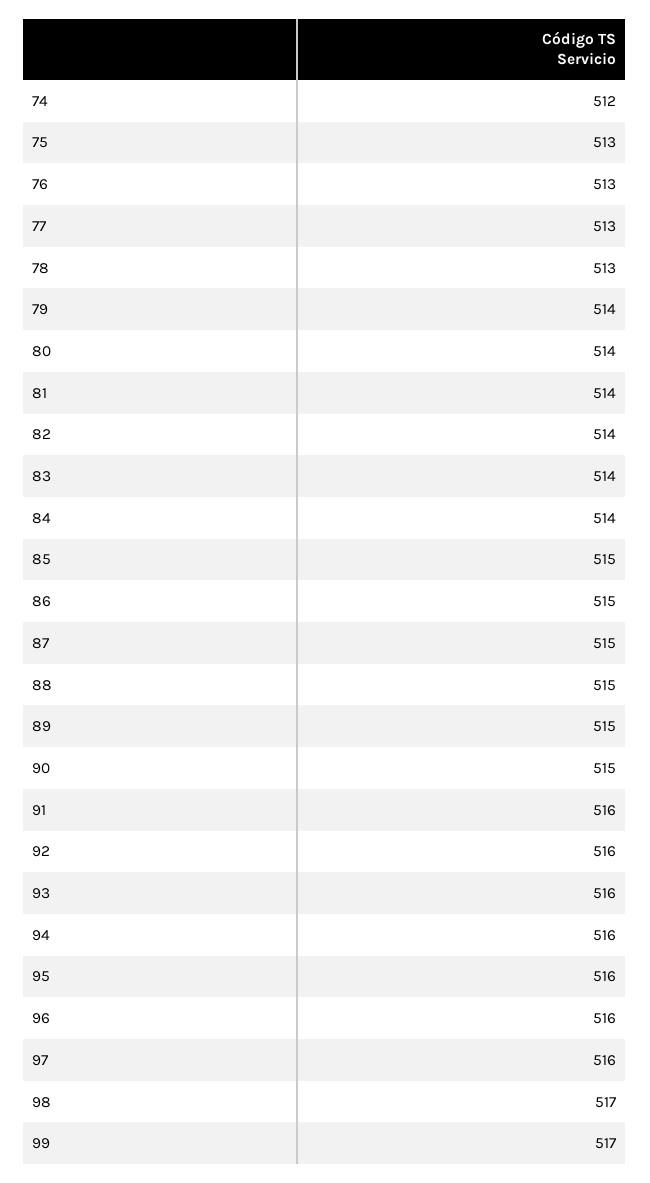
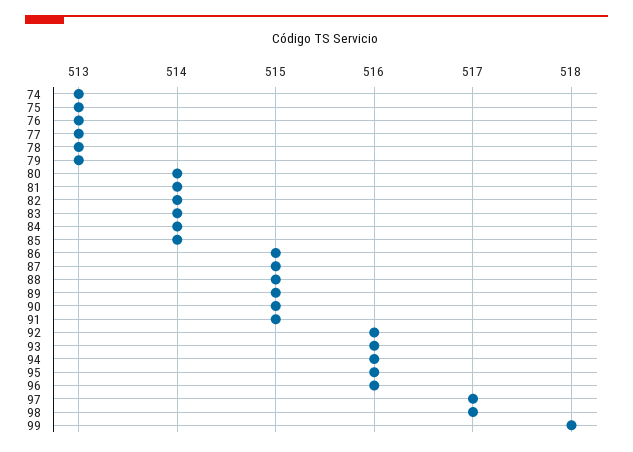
74: 512 -> 513
79: 514 -> 513
85: 515 -> 514
91: 516 -> 515
97: 516 -> 517
99: 517 -> 518

